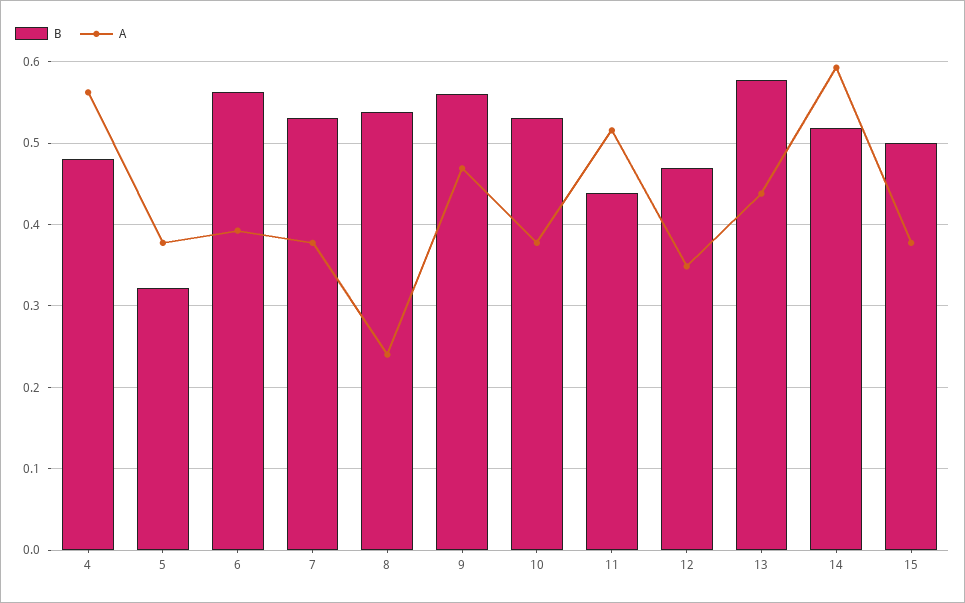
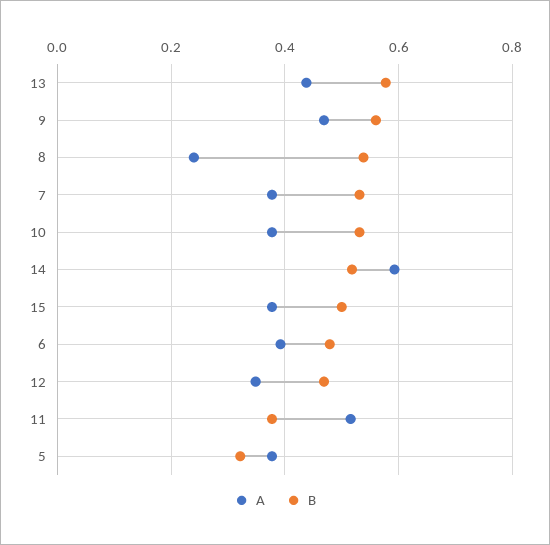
B, 4: 0.48 -> none
A, 4: 0.56 -> none
B, 6: 0.56 -> 0.48
B, 11: 0.44 -> 0.38

